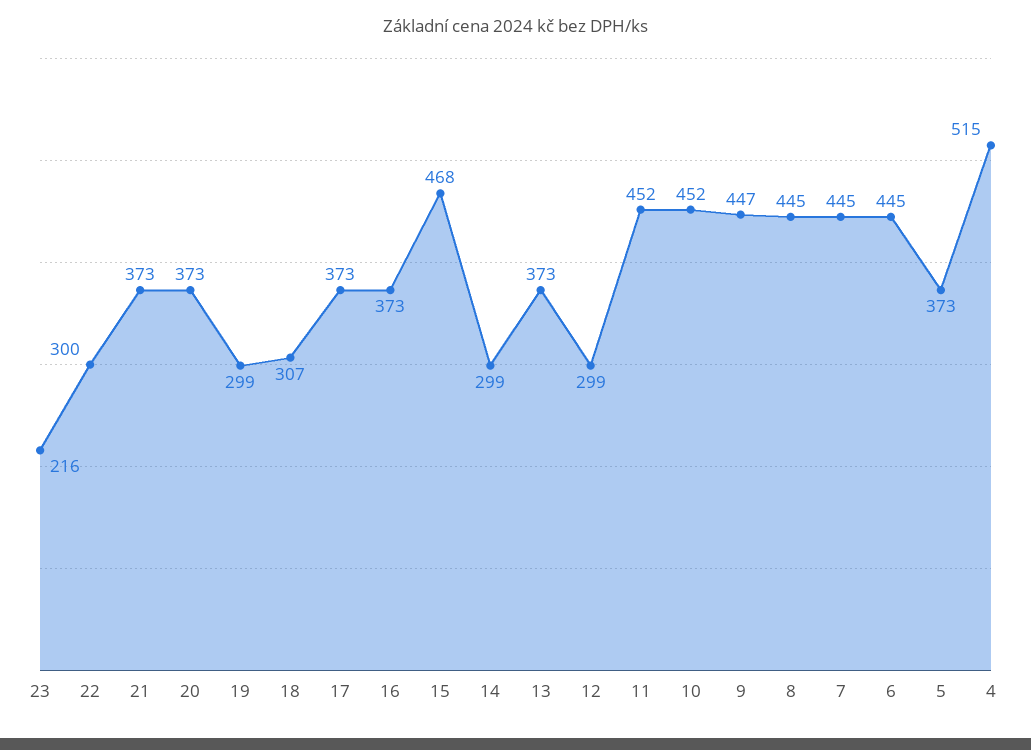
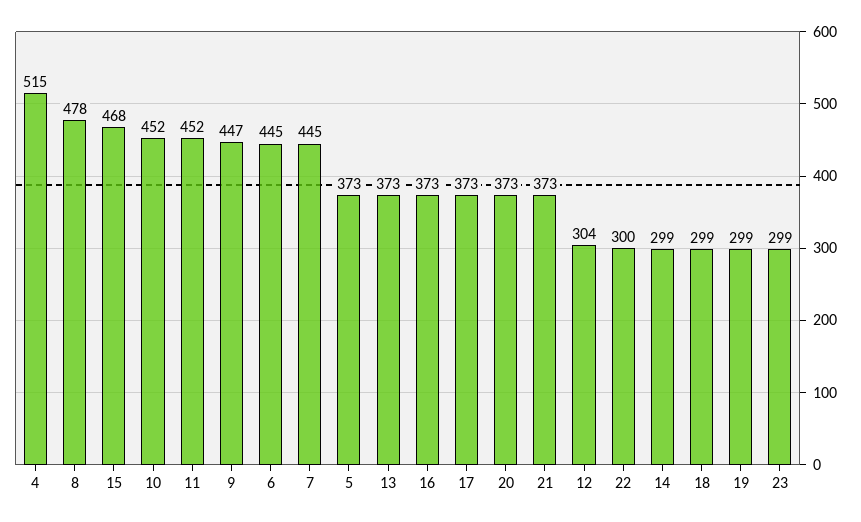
23: 216 -> 299
18: 307 -> 299
12: 299 -> 304
8: 445 -> 478

